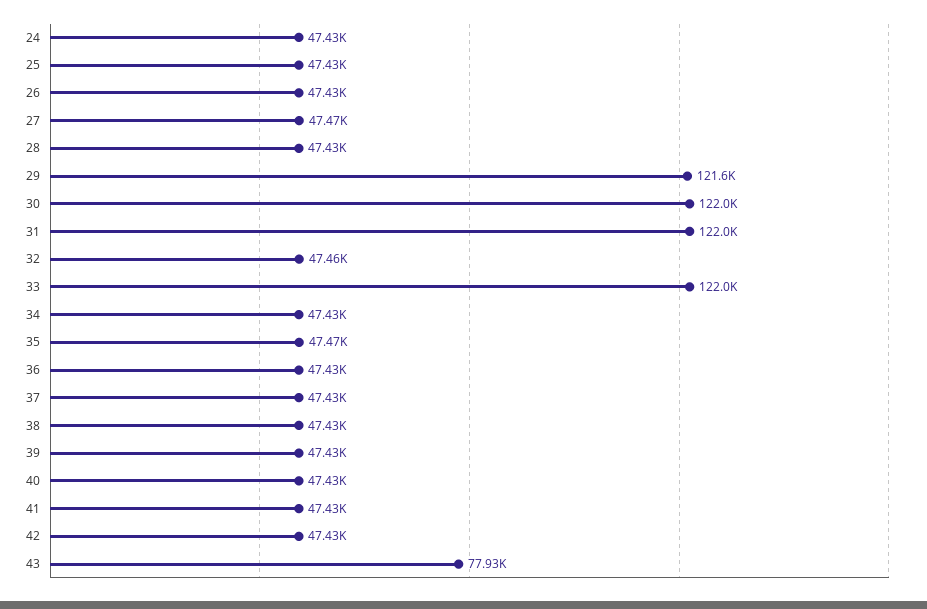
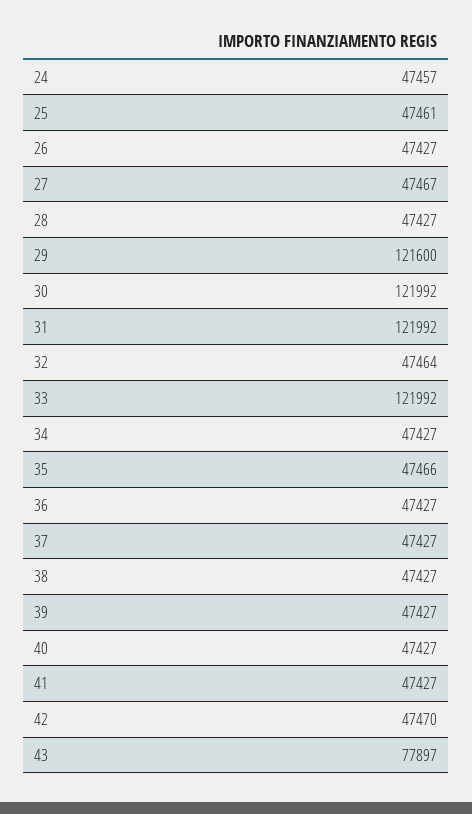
24: 47430 -> 47457
25: 47430 -> 47461
42: 47430 -> 47470
43: 77930 -> 77897

